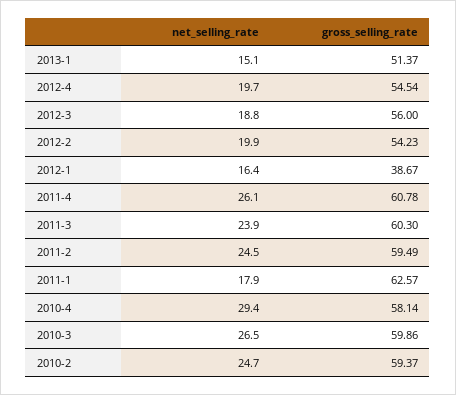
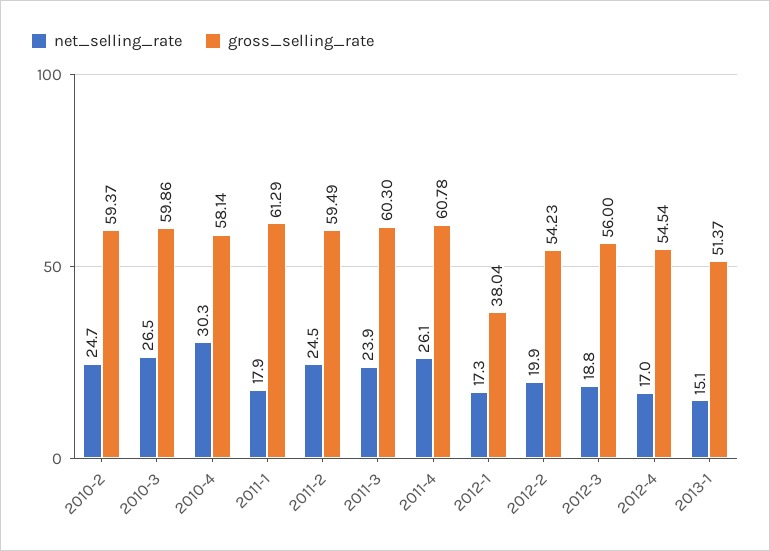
net_selling_rate, 2012-4: 19.7 -> 17
net_selling_rate, 2012-1: 16.4 -> 17.3
gross_selling_rate, 2012-1: 38.67 -> 38.04
gross_selling_rate, 2011-1: 62.57 -> 61.29
net_selling_rate, 2010-4: 29.4 -> 30.3

